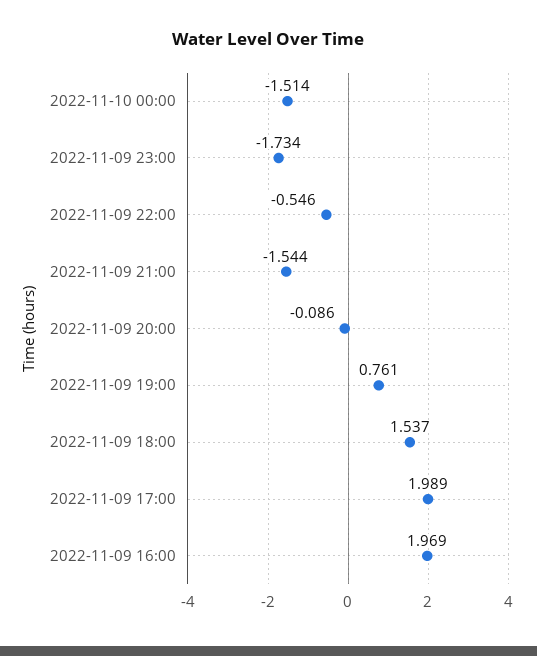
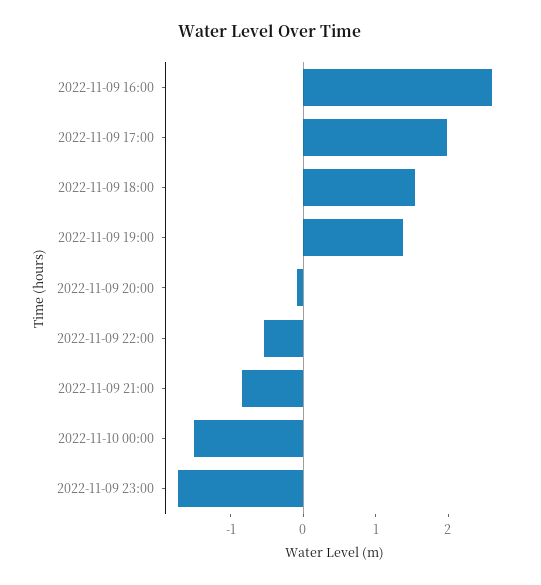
2022-11-09 21:00: -1.544 -> -0.8
2022-11-09 19:00: 0.761 -> 1.4
2022-11-09 16:00: 1.969 -> 2.6

